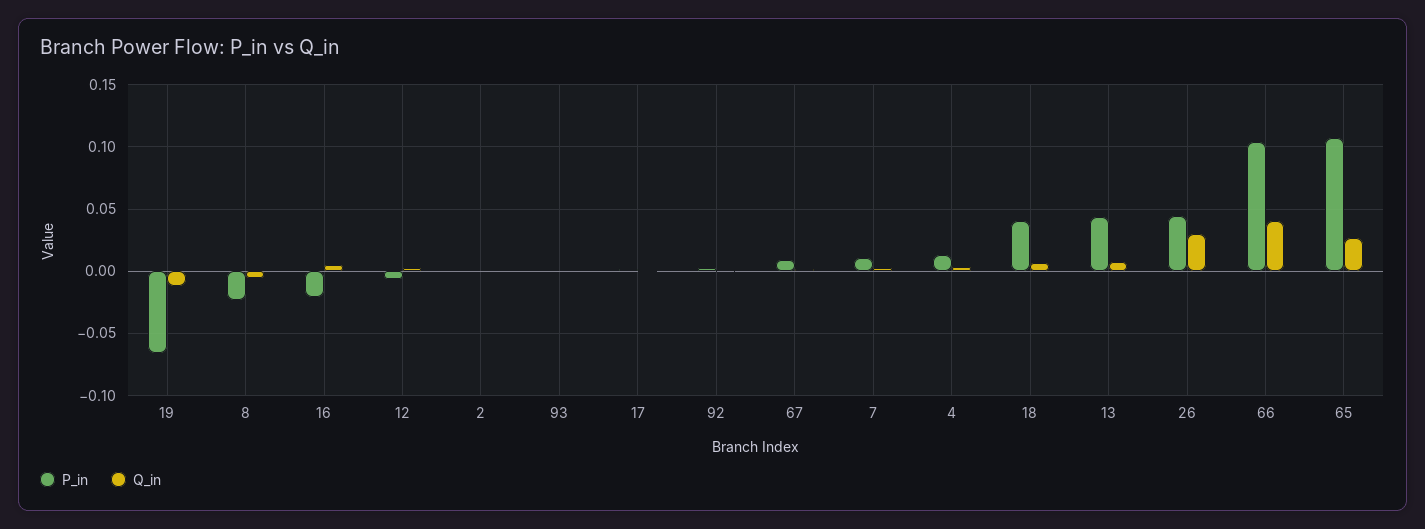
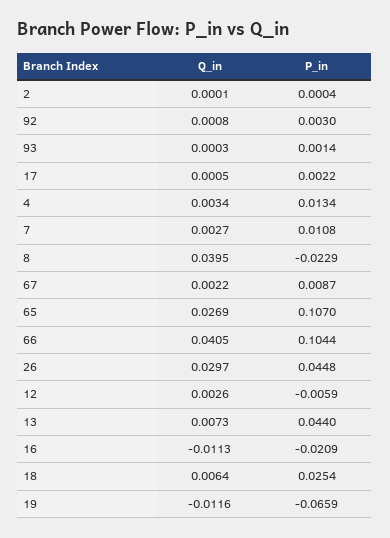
Q_in, 8: -0.005 -> 0.0395
Q_in, 16: 0.005 -> -0.0113
P_in, 18: 0.04 -> 0.0254

